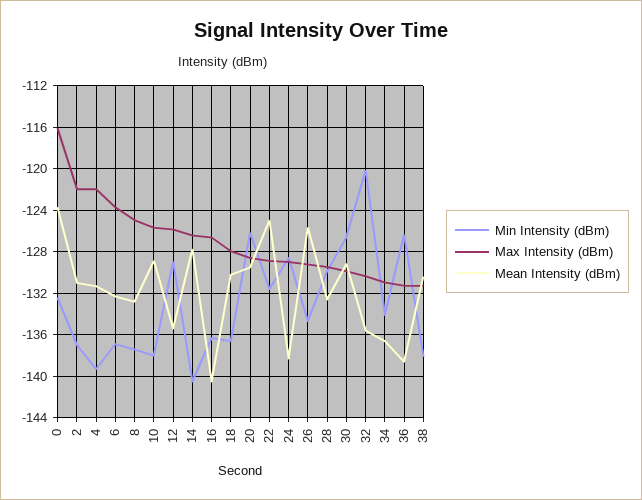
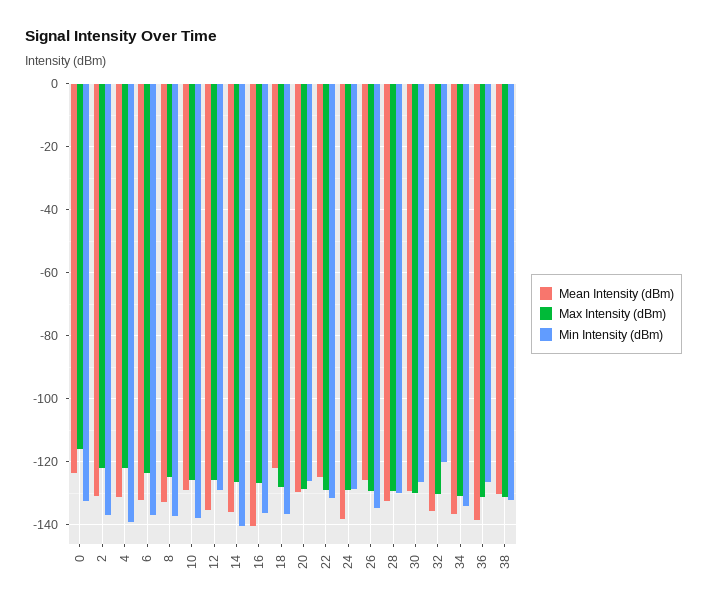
Mean Intensity (dBm), 14: -128 -> -136
Mean Intensity (dBm), 18: -130 -> -122
Min Intensity (dBm), 38: -138 -> -132

